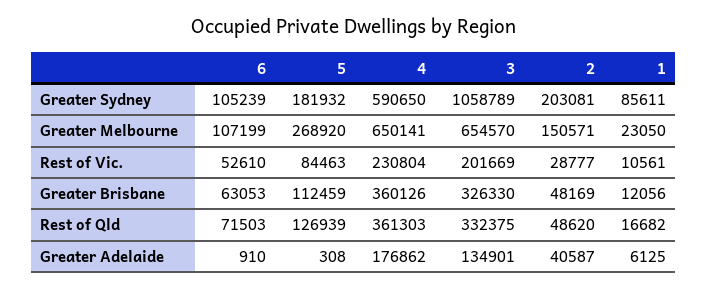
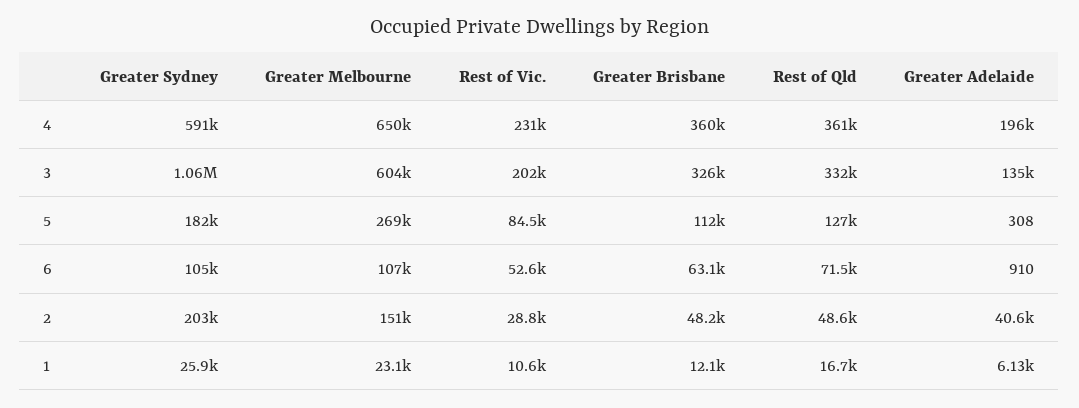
1, Greater Sydney: 85611 -> 25900
3, Greater Melbourne: 654570 -> 604000
4, Greater Adelaide: 176862 -> 196000

